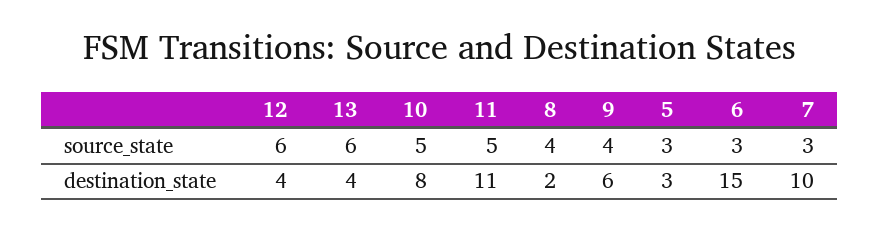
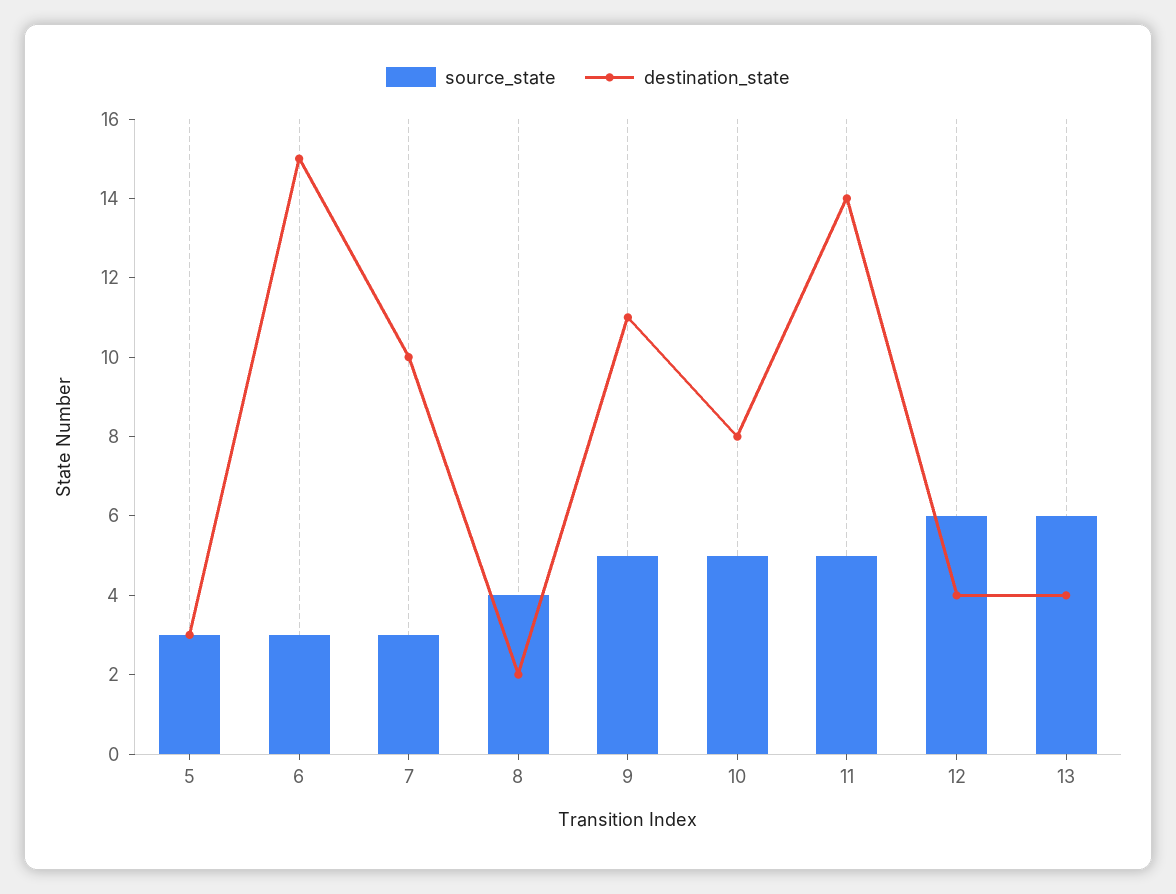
source_state, 9: 4 -> 5
destination_state, 11: 11 -> 14
destination_state, 9: 6 -> 11

